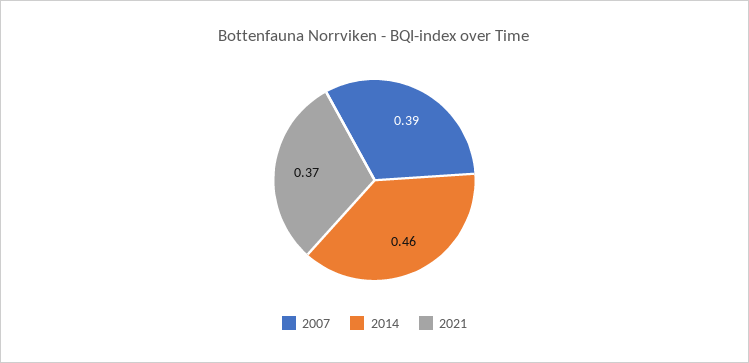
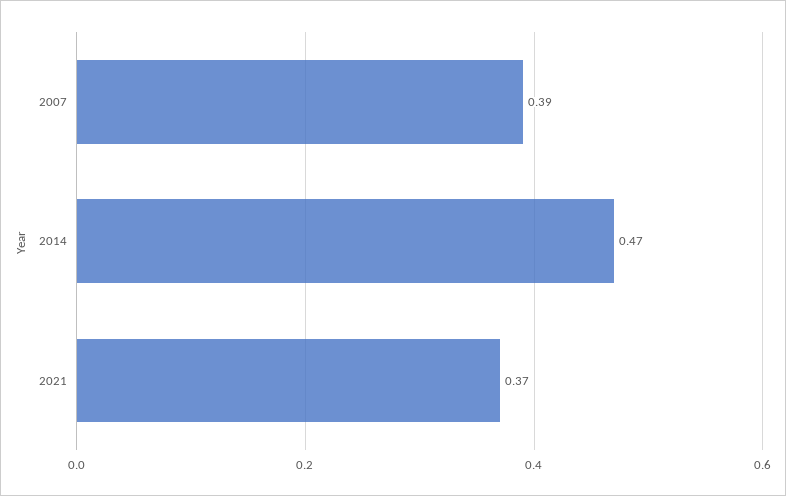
2014: 0.46 -> 0.47

